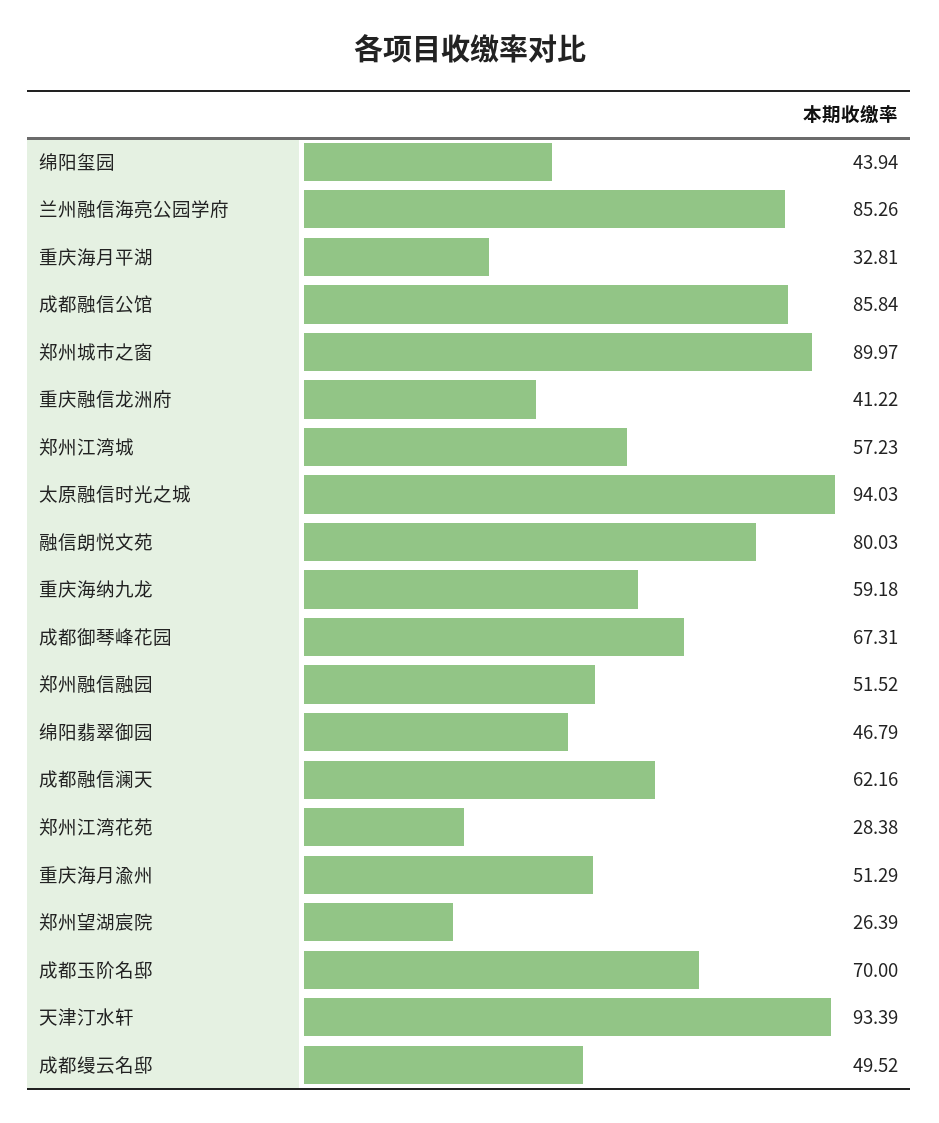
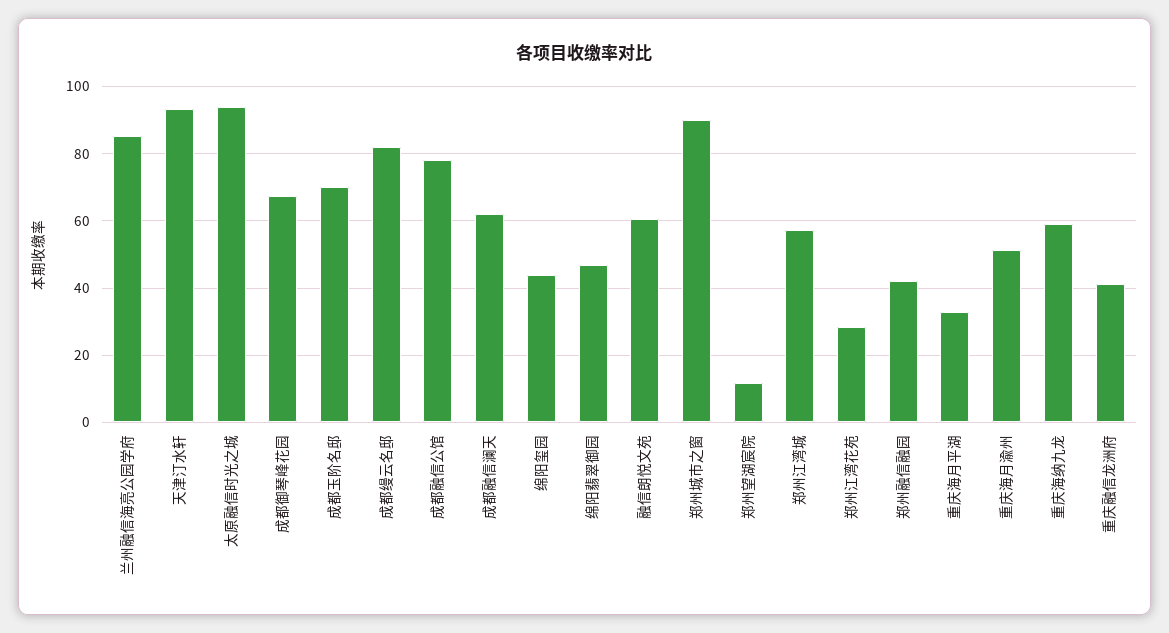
成都融信公馆: 85.84 -> 78
融信朗悦文苑: 80.03 -> 60
郑州融信融园: 51.52 -> 42
郑州望湖宸院: 26.39 -> 12
成都缦云名邸: 49.52 -> 82

